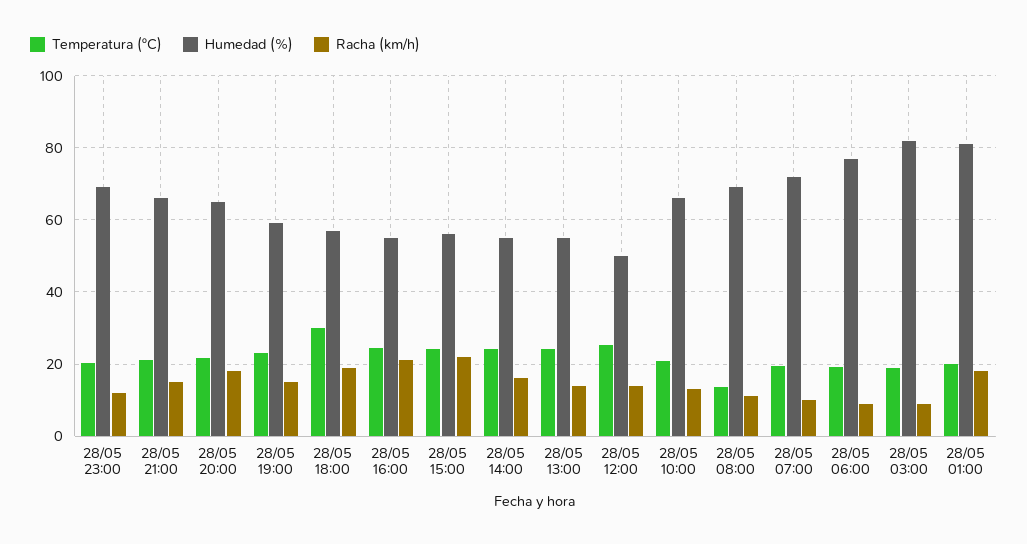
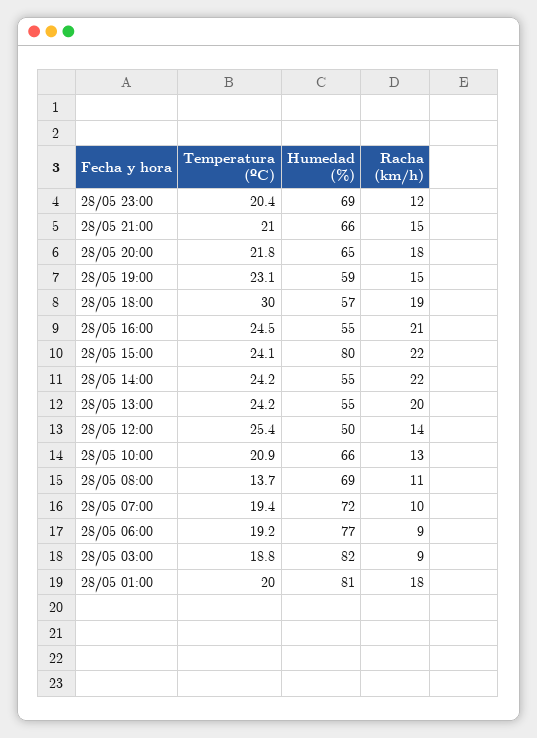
Humedad (%), 28/05 15:00: 56 -> 80
Racha (km/h), 28/05 14:00: 16 -> 22
Racha (km/h), 28/05 13:00: 14 -> 20

